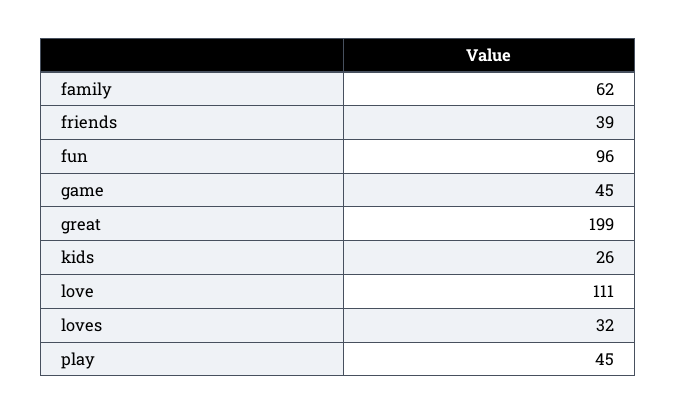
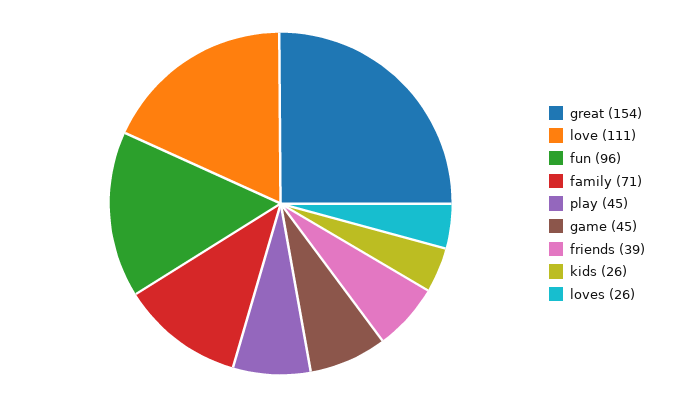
family: 62 -> 71
great: 199 -> 154
loves: 32 -> 26

